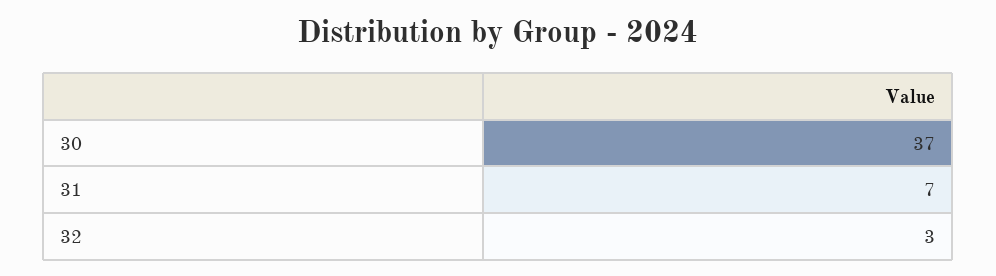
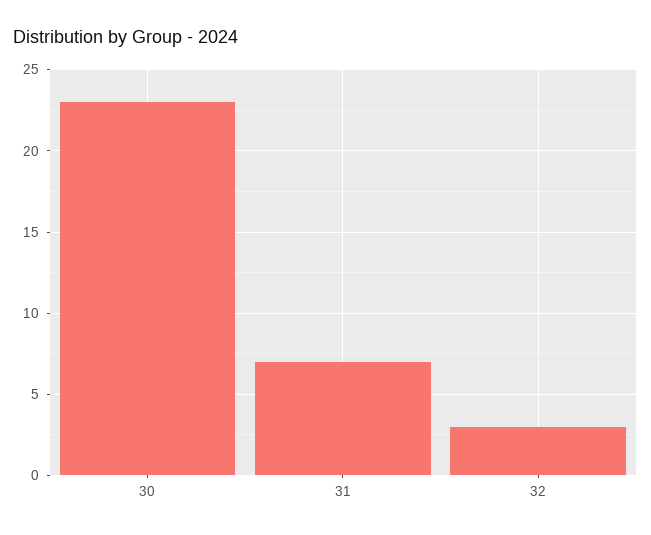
30: 37 -> 23

